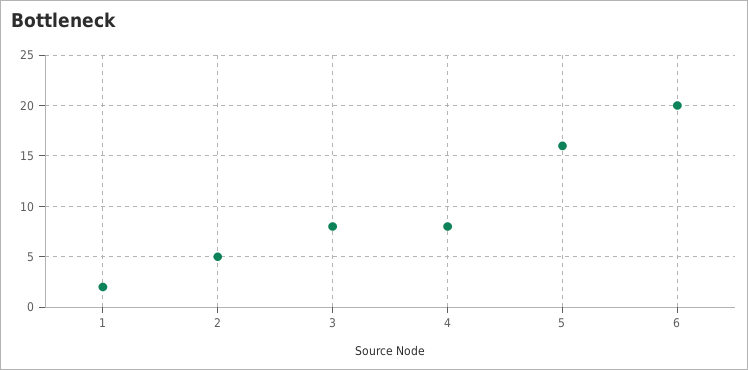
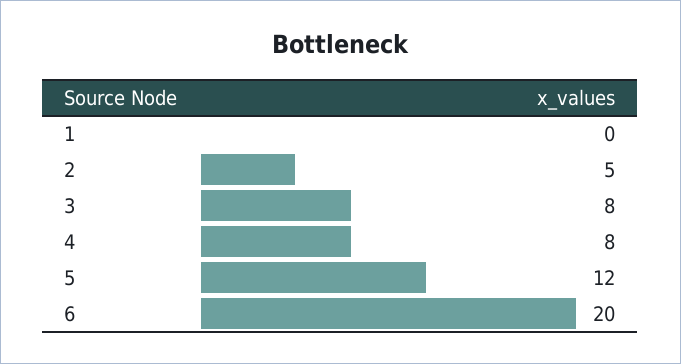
1: 2 -> 0
5: 16 -> 12

